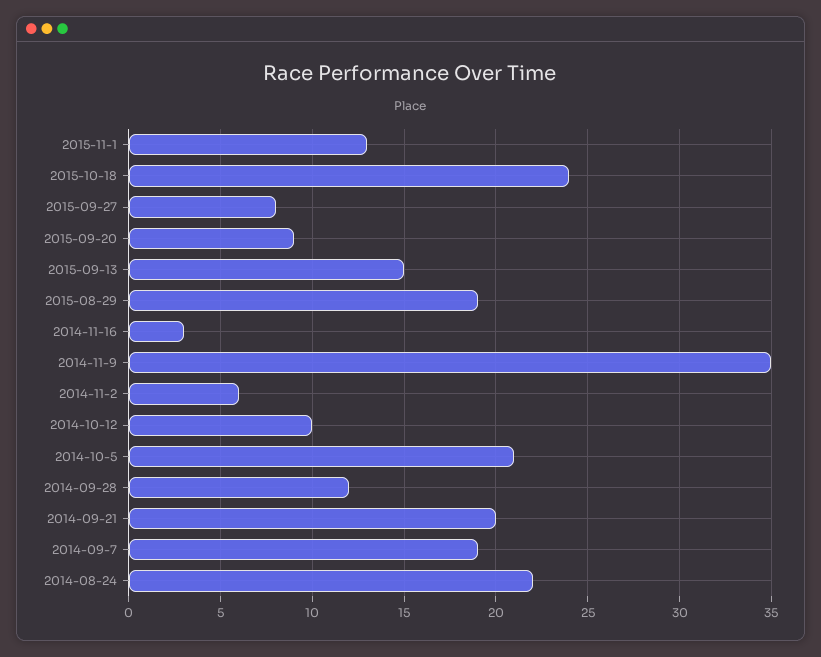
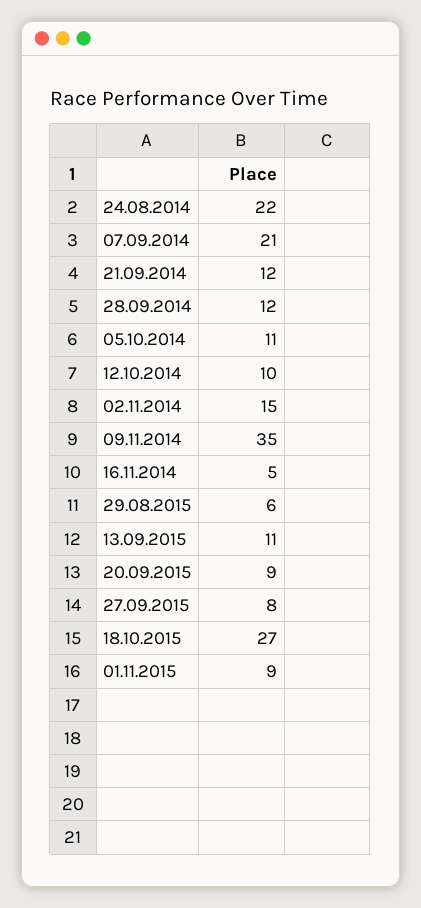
2015-11-1: 13 -> 9
2015-10-18: 24 -> 27
2015-09-13: 15 -> 11
2015-08-29: 19 -> 6
2014-11-16: 3 -> 5
2014-11-2: 6 -> 15
2014-10-5: 21 -> 11
2014-09-21: 20 -> 12
2014-09-7: 19 -> 21

